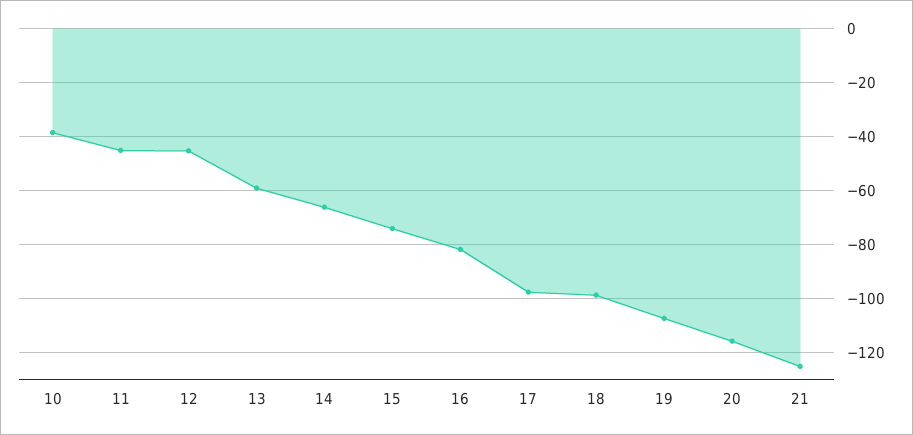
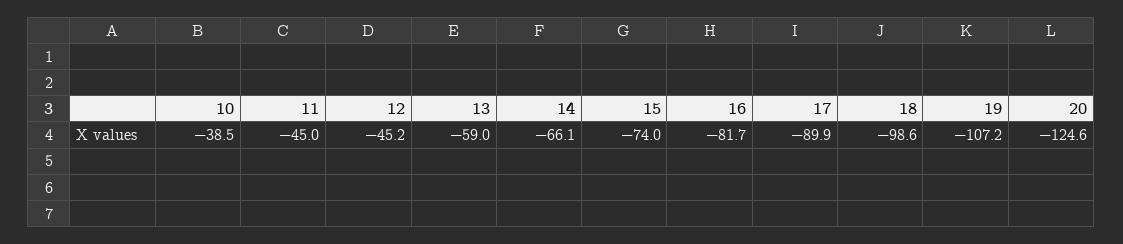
17: -97.5 -> -89.9
20: -115 -> -124.6
21: -125 -> none

